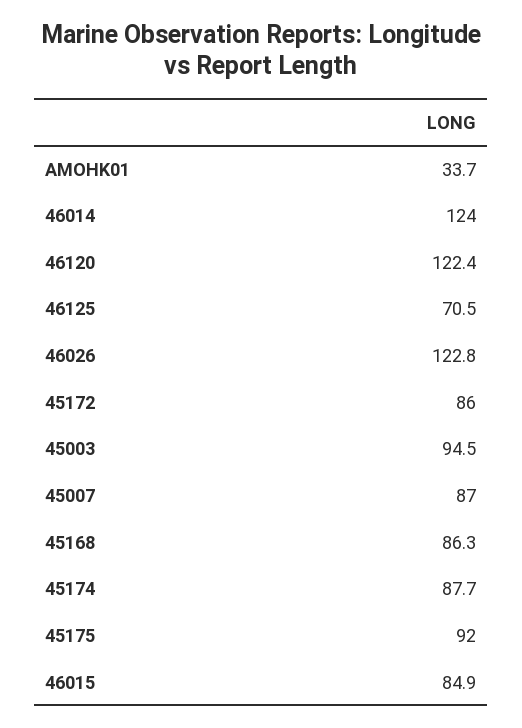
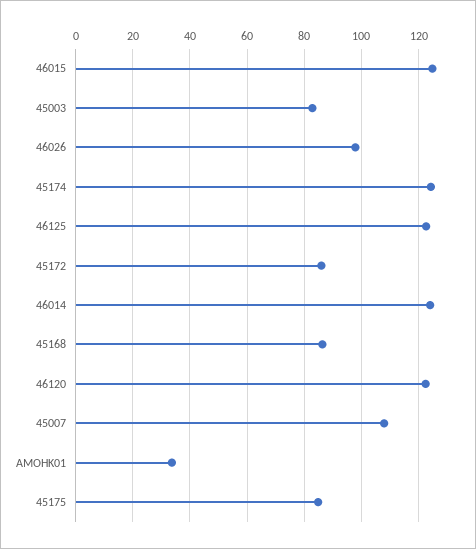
46125: 70.5 -> 122.5
46026: 122.8 -> 97.5
45003: 94.5 -> 82.5
45007: 87 -> 107.5
45174: 87.7 -> 125
45175: 92 -> 85
46015: 84.9 -> 125

